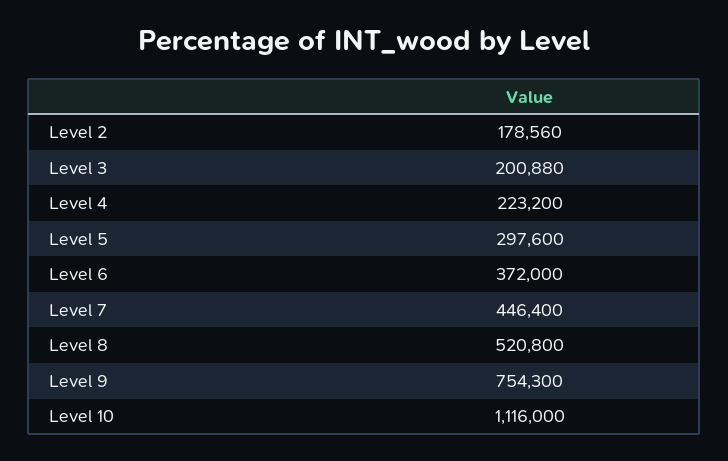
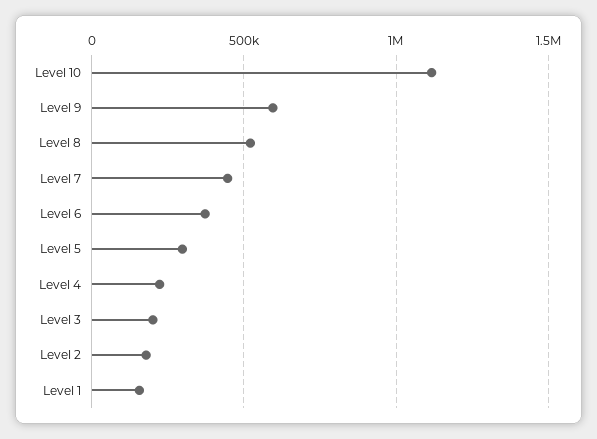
Level 9: 754300 -> 600000
Level 1: none -> 150000

